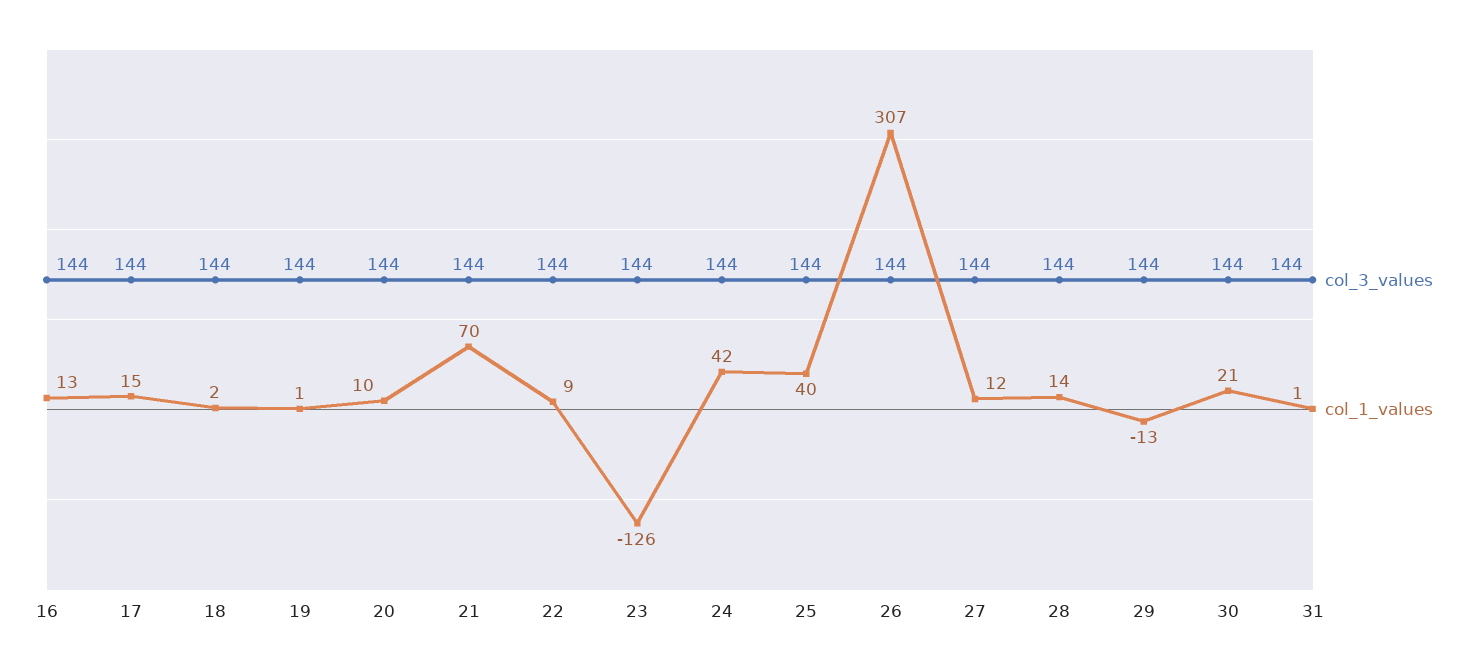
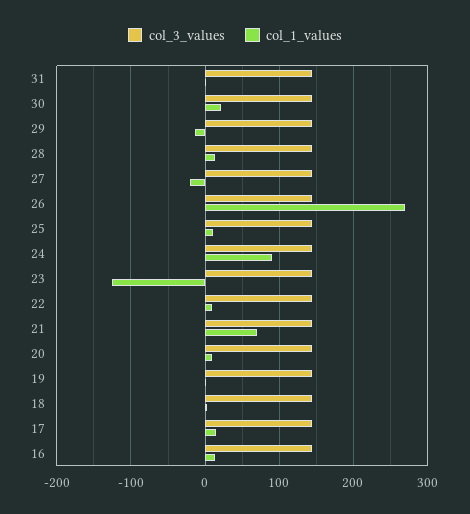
col_1_values, 24: 42 -> 90
col_1_values, 25: 40 -> 10
col_1_values, 26: 307 -> 270
col_1_values, 27: 12 -> -20

